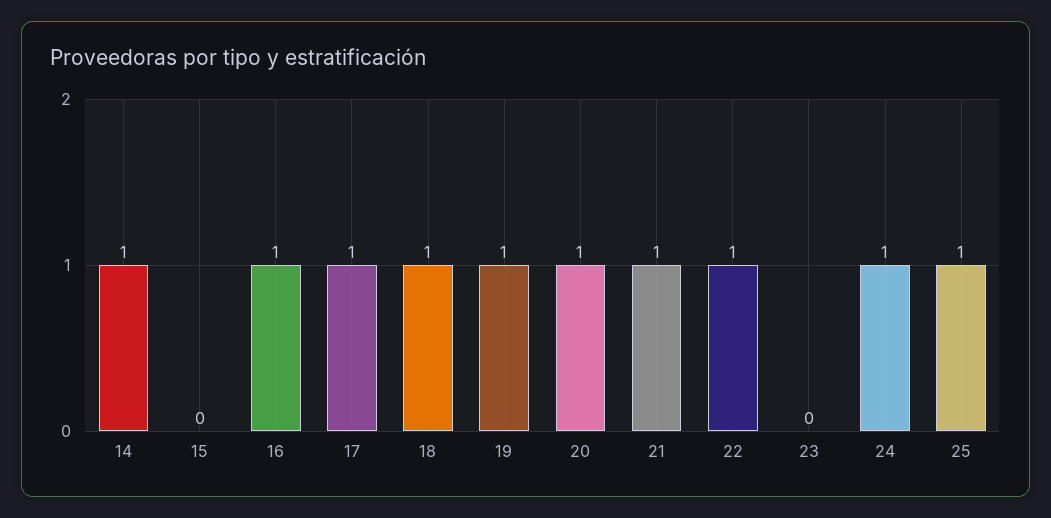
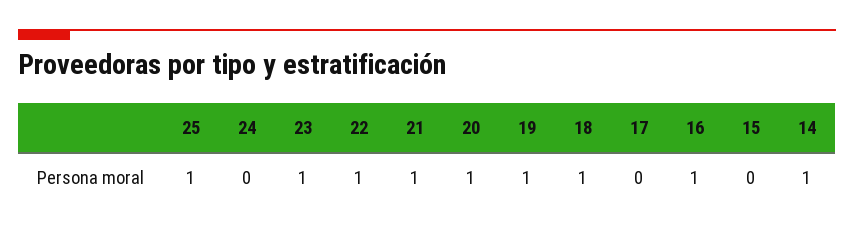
17: 1 -> 0
23: 0 -> 1
24: 1 -> 0

